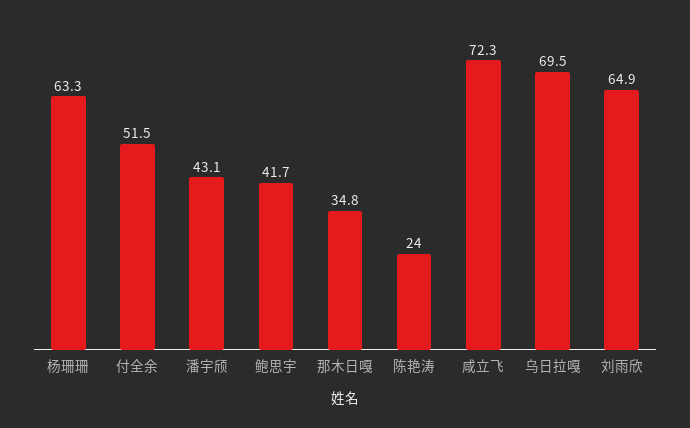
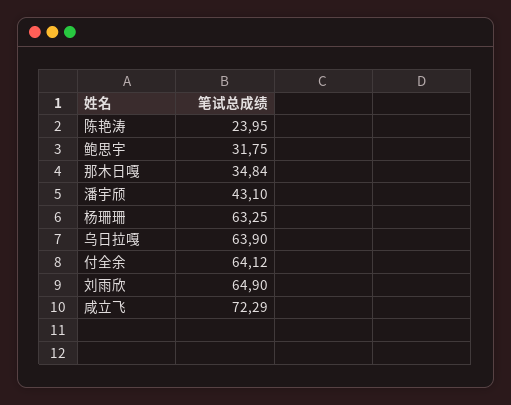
付全余: 51.5 -> 64.12
鲍思宇: 41.7 -> 31.75
乌日拉嘎: 69.5 -> 63.9

